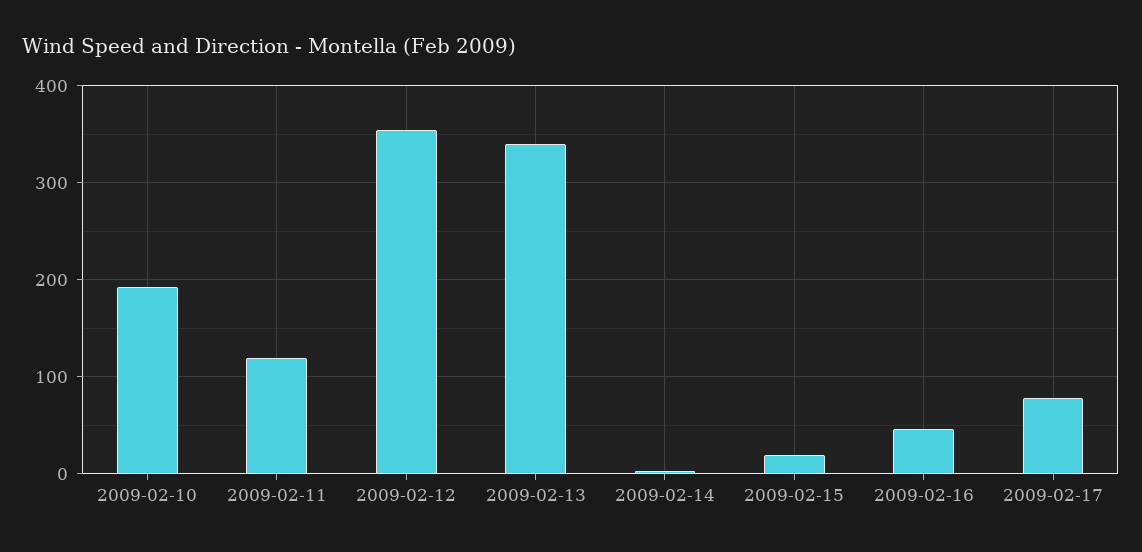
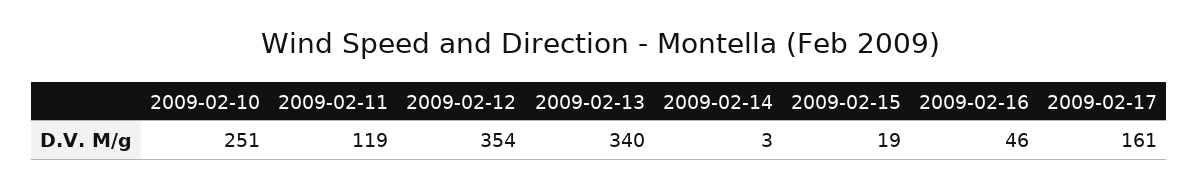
2009-02-10: 190 -> 251
2009-02-17: 80 -> 161

